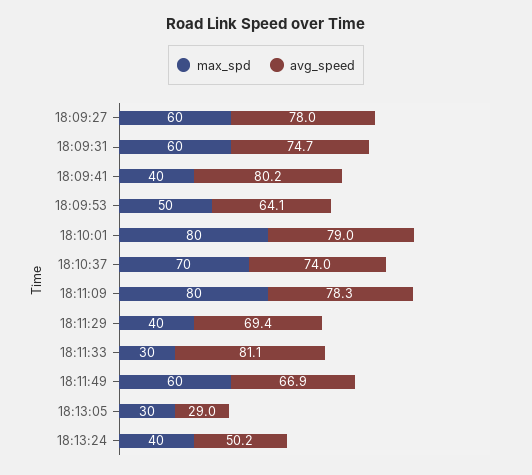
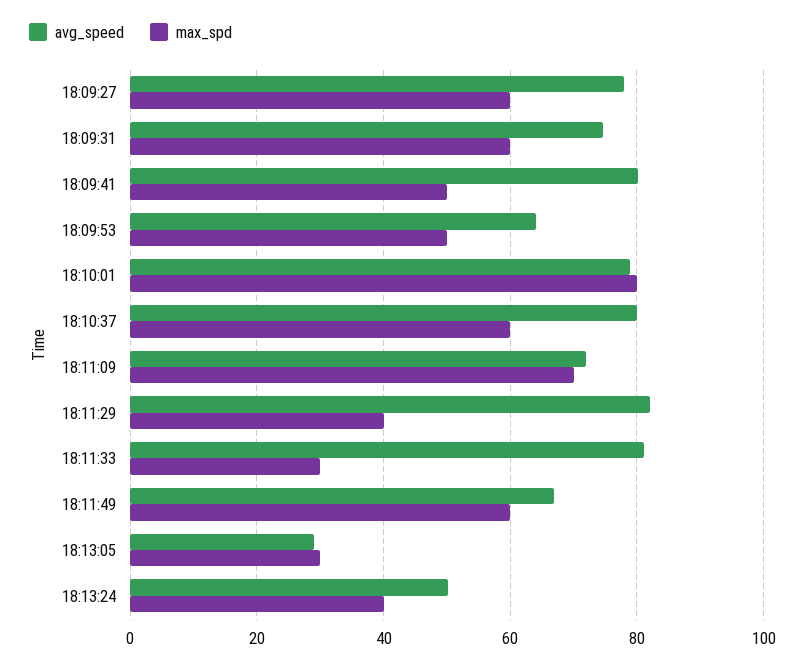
max_spd, 18:09:41: 40 -> 50
max_spd, 18:10:37: 70 -> 60
avg_speed, 18:10:37: 74 -> 80
max_spd, 18:11:09: 80 -> 70
avg_speed, 18:11:09: 78.3 -> 72
avg_speed, 18:11:29: 69.4 -> 82

